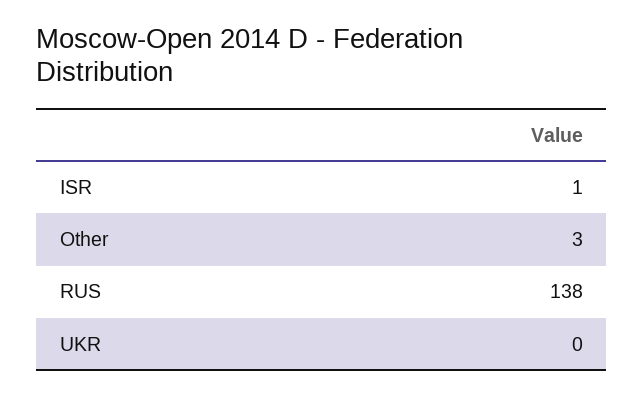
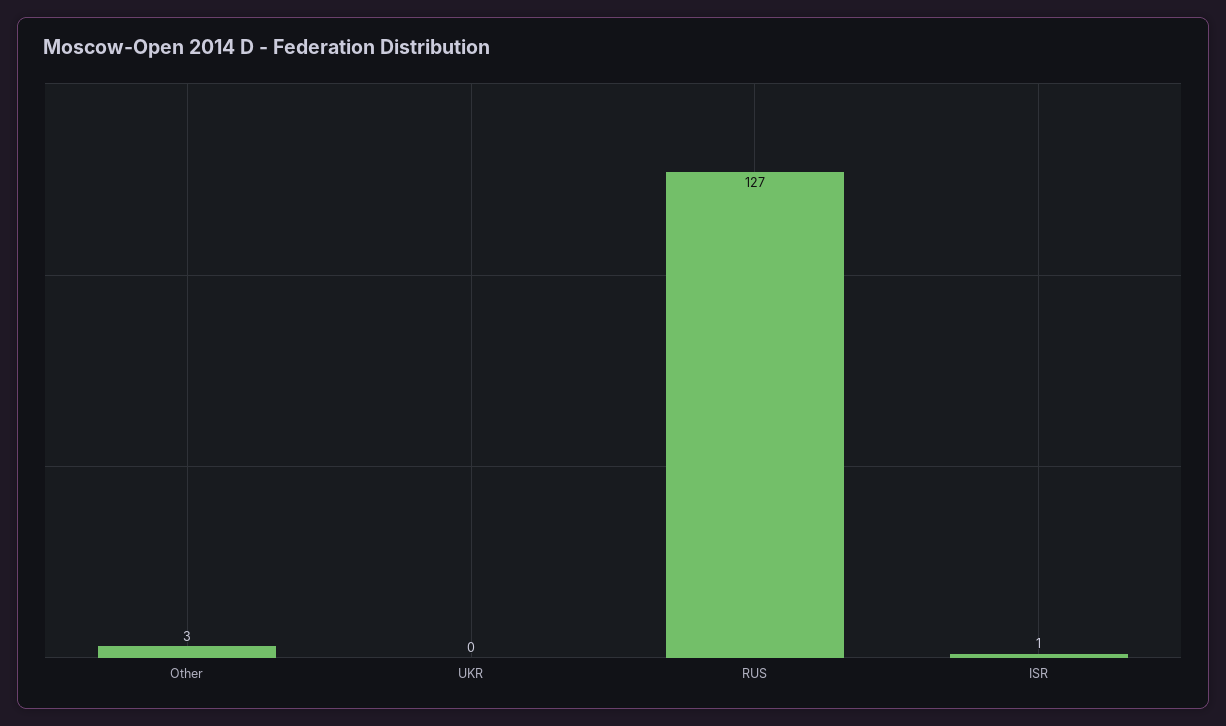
RUS: 138 -> 127

